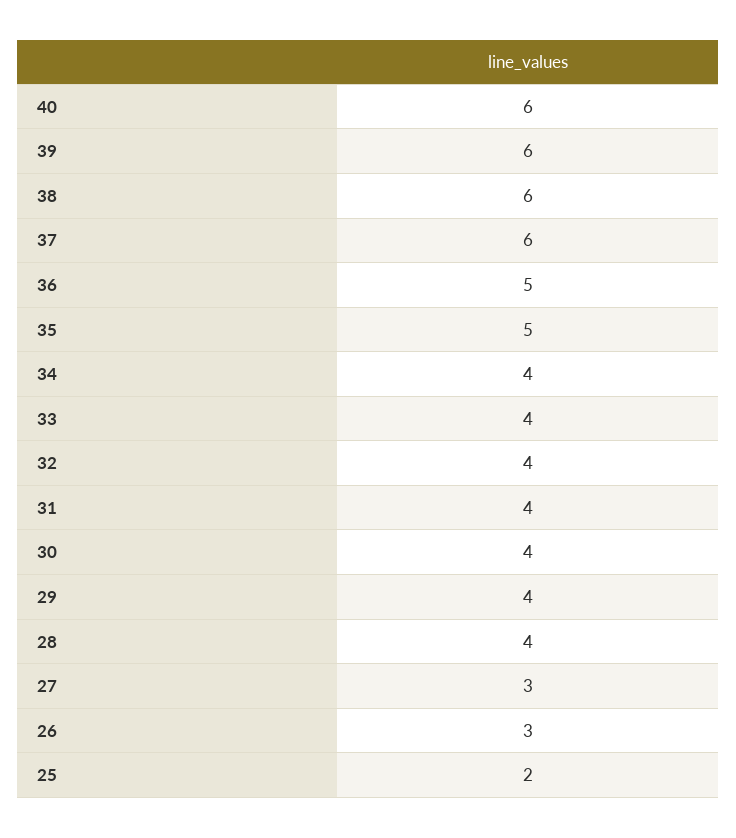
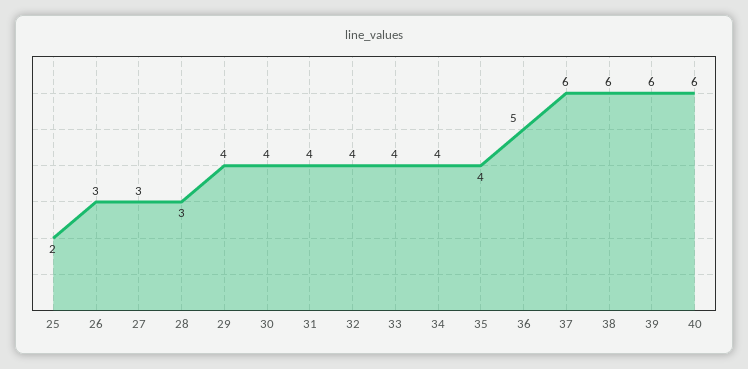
35: 5 -> 4
28: 4 -> 3

